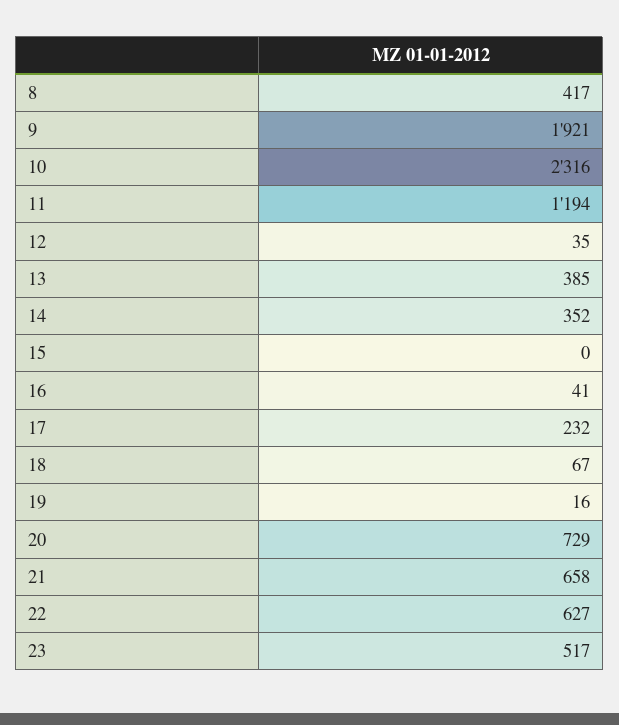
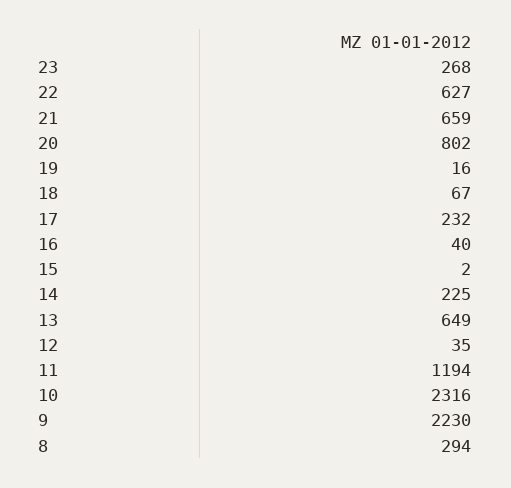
8: 417 -> 294
9: 1921 -> 2230
13: 385 -> 649
14: 352 -> 225
15: 0 -> 2
16: 41 -> 40
20: 729 -> 802
21: 658 -> 659
23: 517 -> 268

